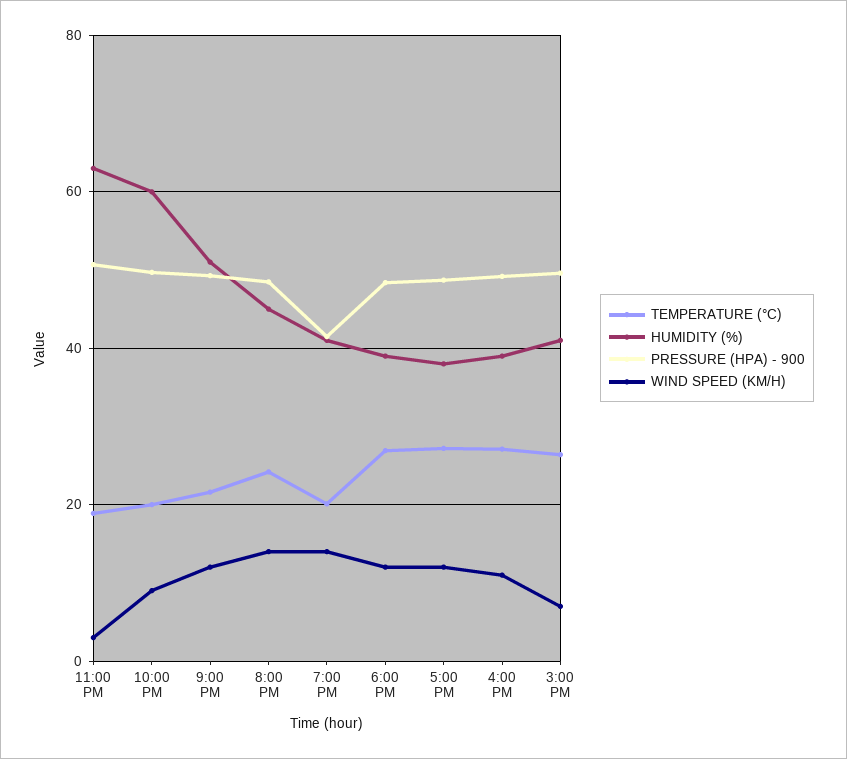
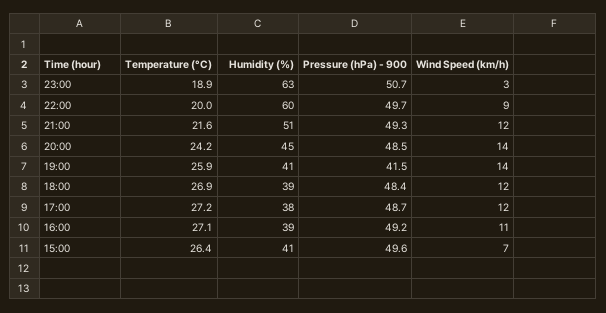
TEMPERATURE (°C), 7:00 PM: 20 -> 25.9

